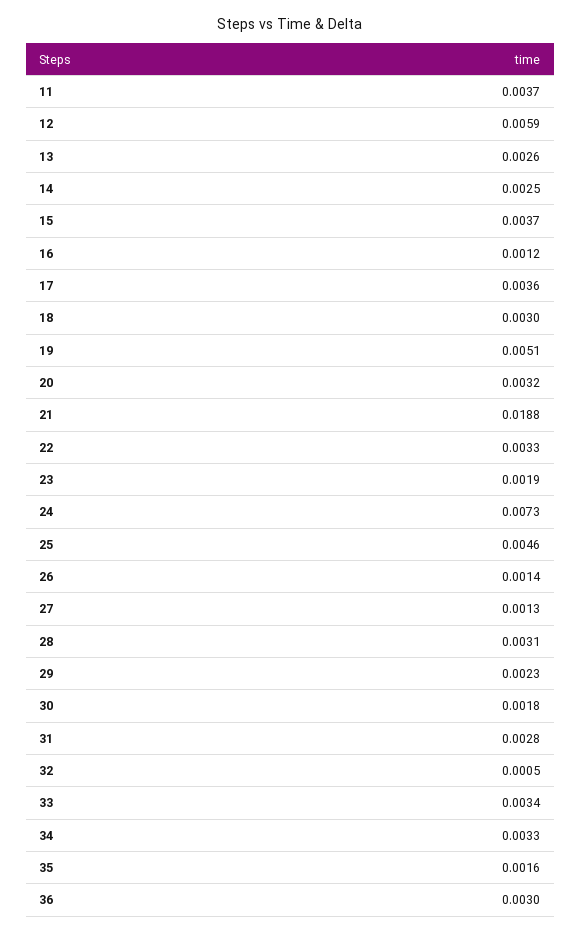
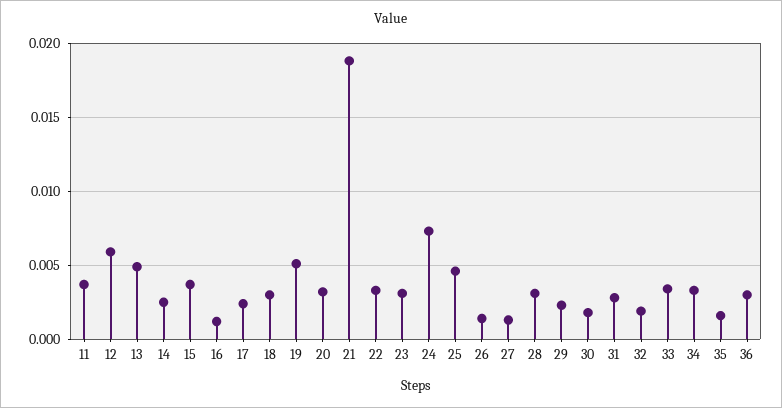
13: 0.0026 -> 0.005
17: 0.0036 -> 0.0025
23: 0.0019 -> 0.003
32: 0.0005 -> 0.002

